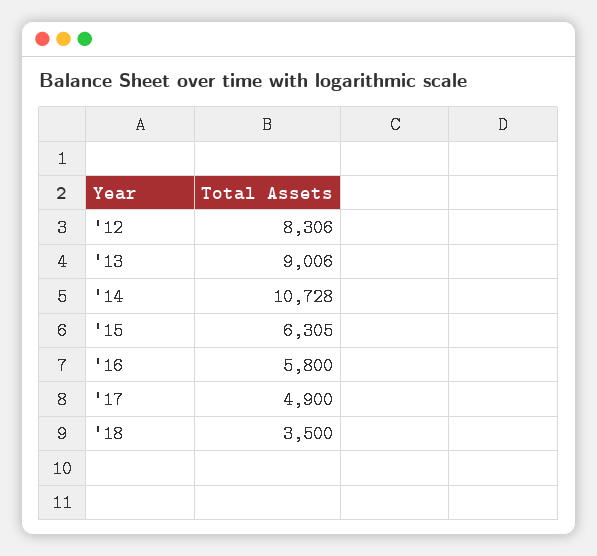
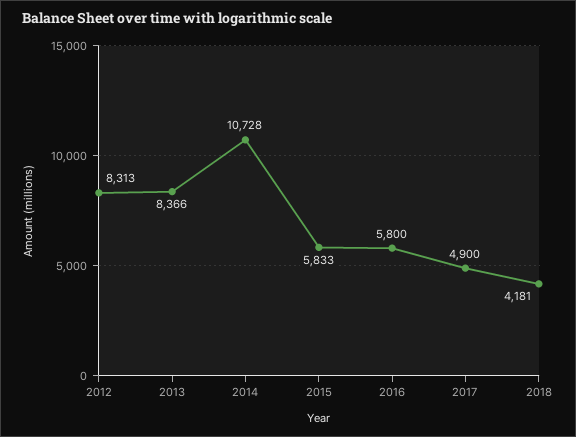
'12: 8306 -> 8313
'13: 9006 -> 8366
'15: 6305 -> 5833
'18: 3500 -> 4181

